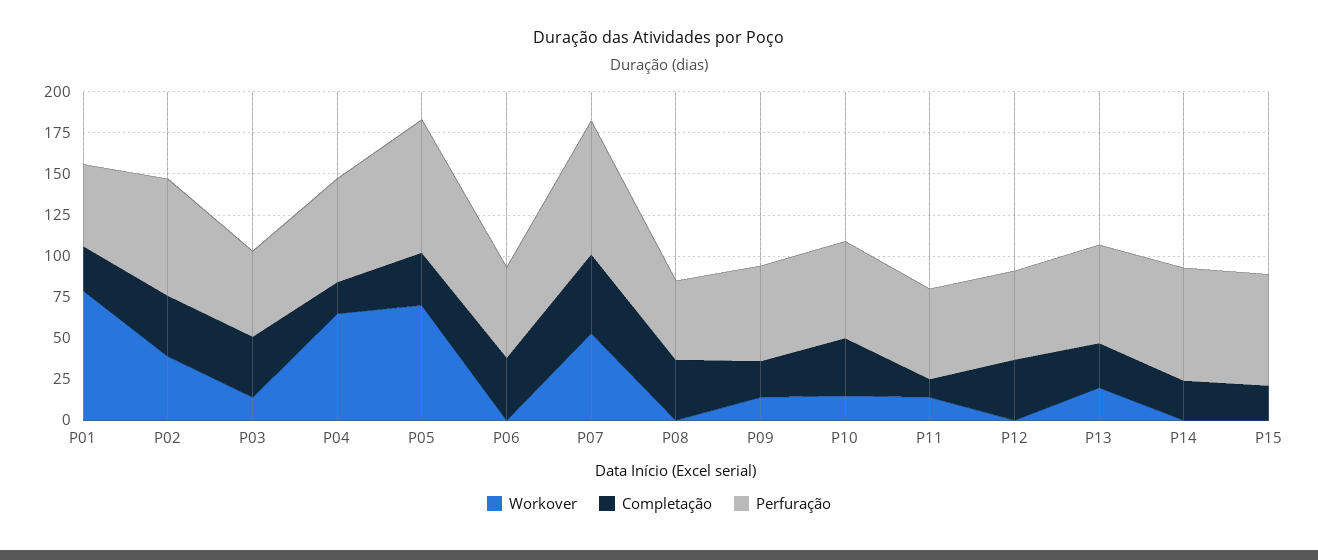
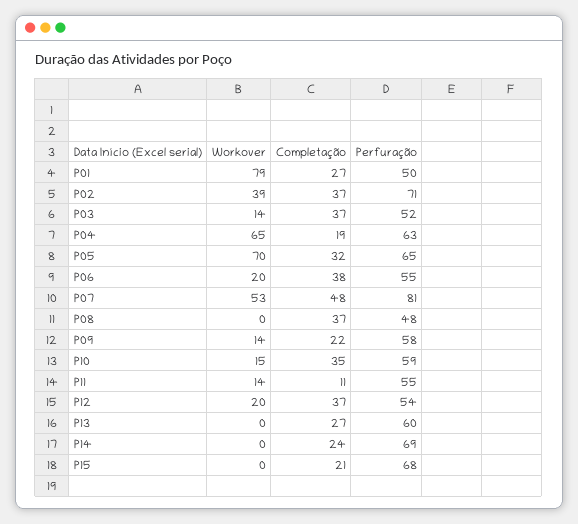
Perfuração, P05: 80 -> 65
Workover, P06: 0 -> 20
Workover, P12: 0 -> 20
Workover, P13: 20 -> 0

